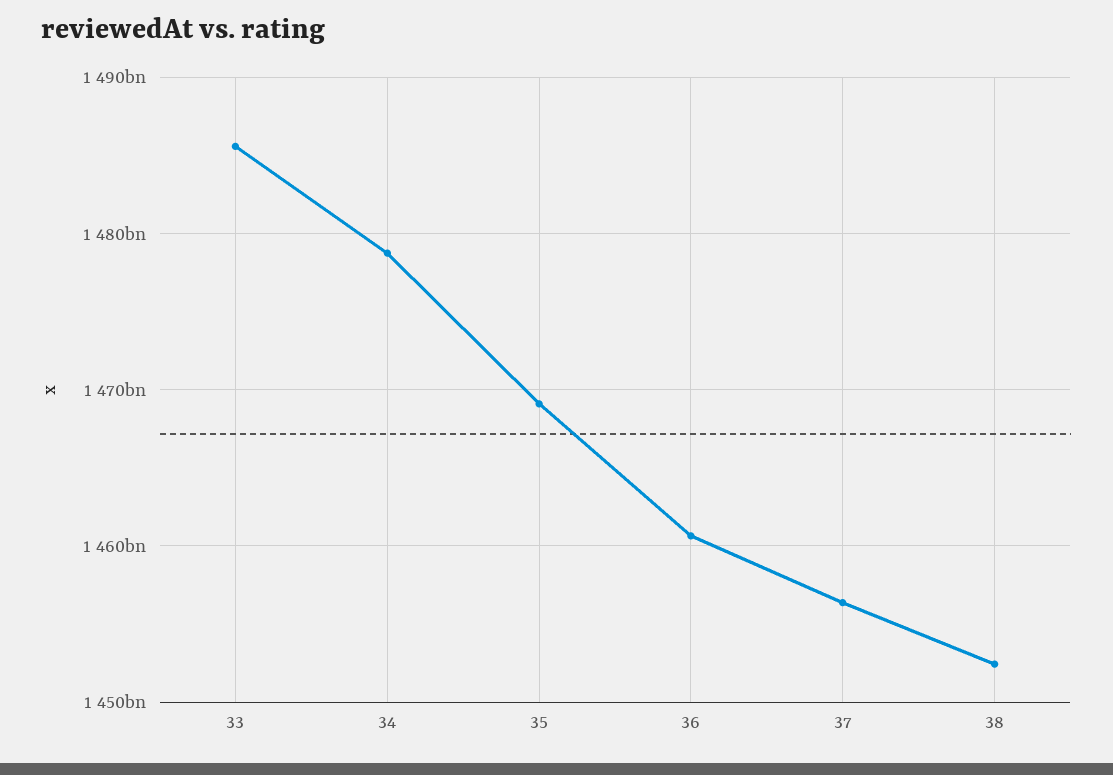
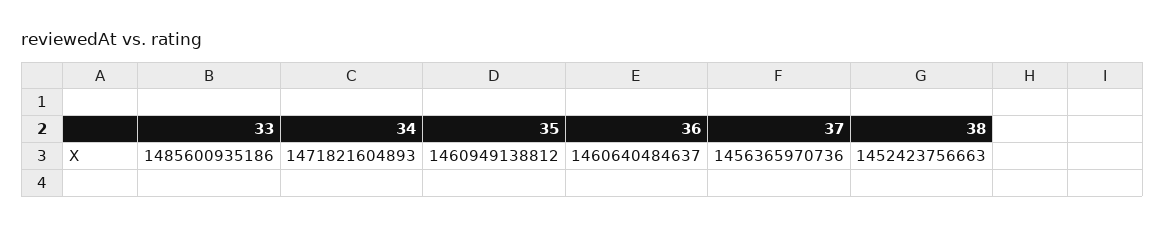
34: 1479000000000 -> 1471821604893
35: 1469000000000 -> 1460949138812

